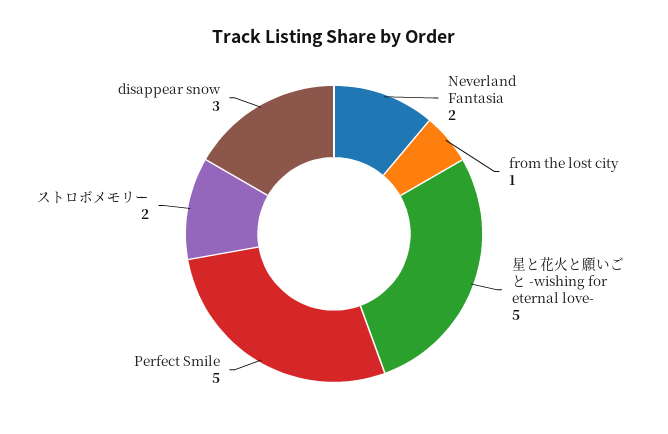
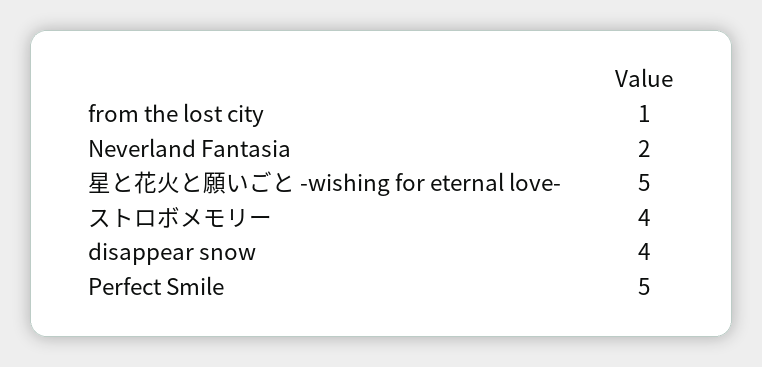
ストロボメモリー: 2 -> 4
disappear snow: 3 -> 4

